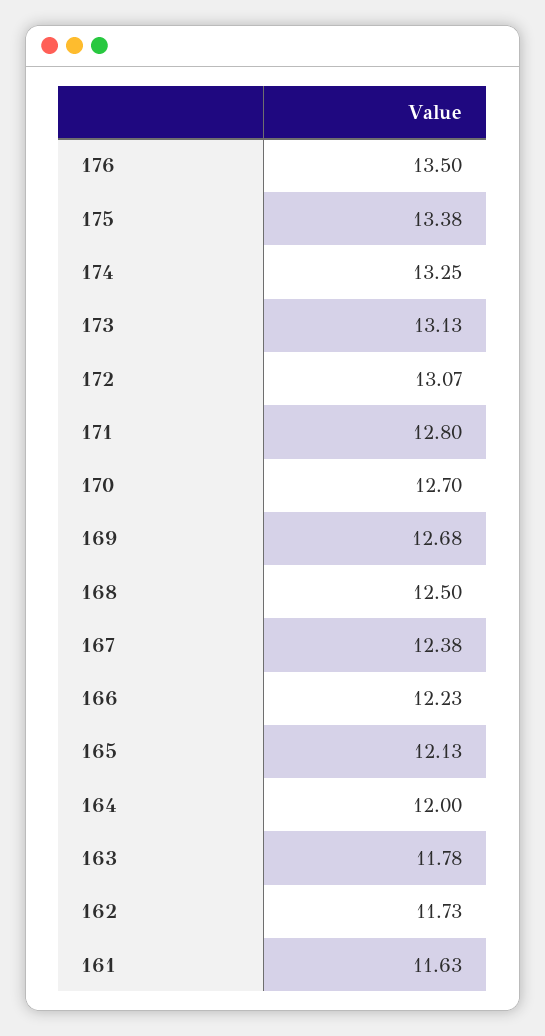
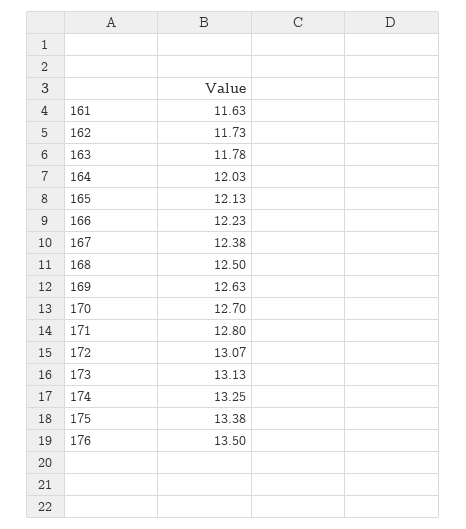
169: 12.68 -> 12.63
164: 12 -> 12.03

